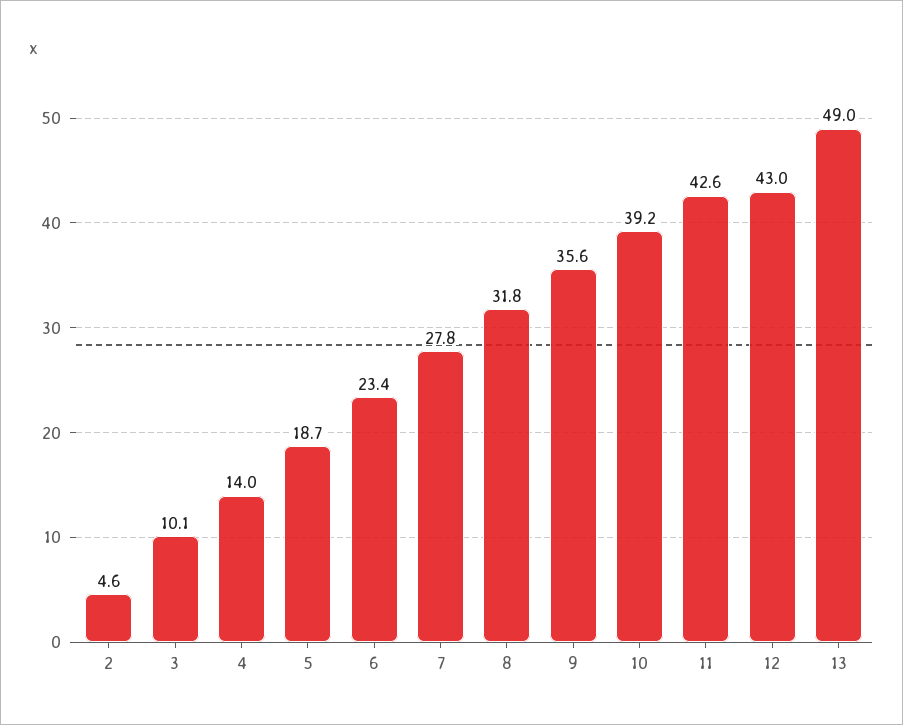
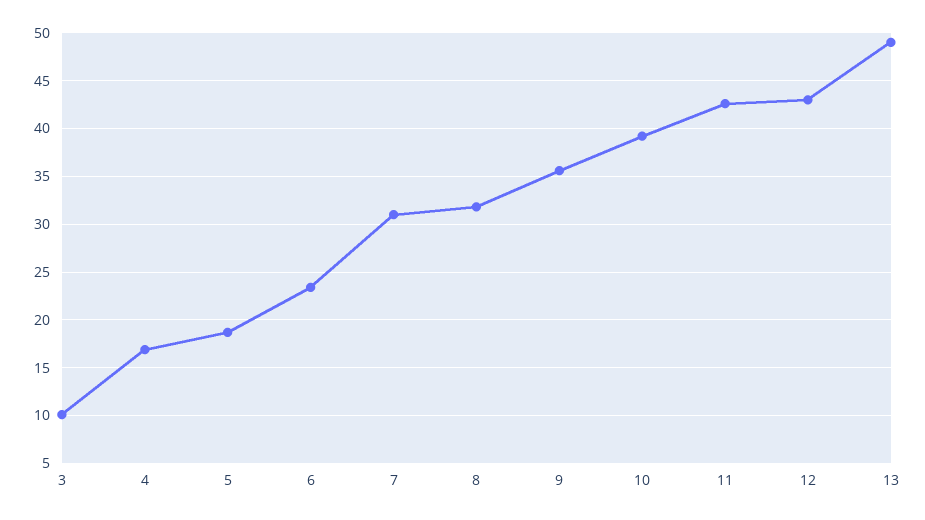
2: 4.6 -> none
4: 14 -> 17
7: 27.8 -> 31

